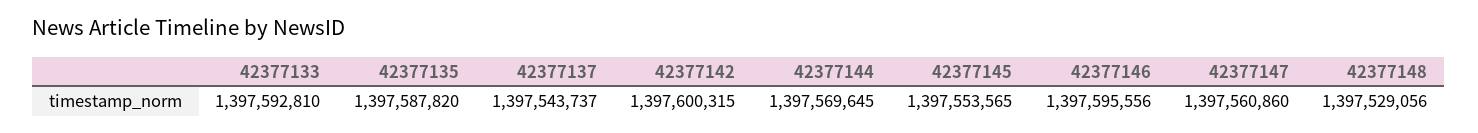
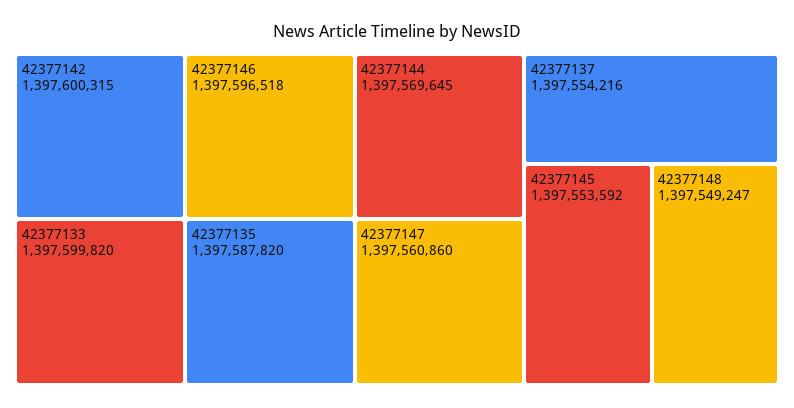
42377133: 1397592810 -> 1397599820
42377137: 1397543737 -> 1397554216
42377145: 1397553565 -> 1397553592
42377146: 1397595556 -> 1397596518
42377148: 1397529056 -> 1397549247

